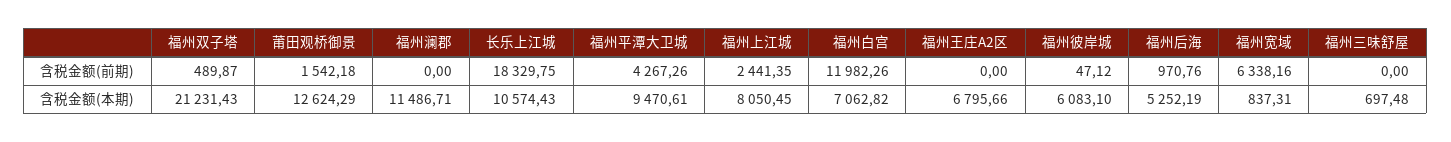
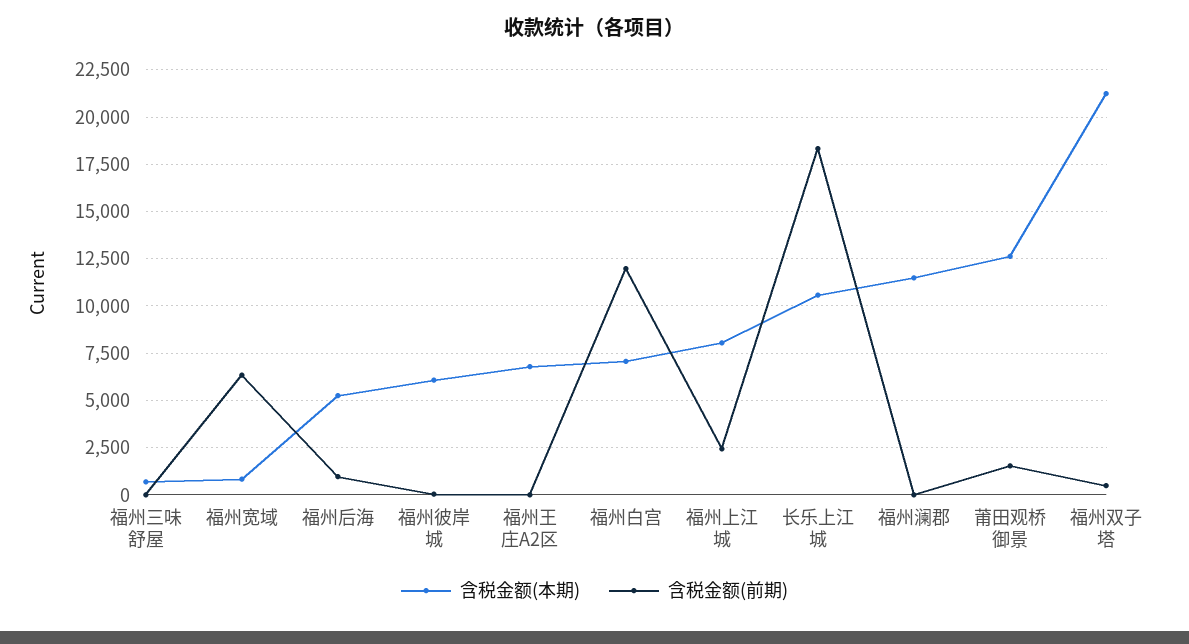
含税金额(前期), 福州平潭大卫城: 4267.26 -> none
含税金额(本期), 福州平潭大卫城: 9470.61 -> none

